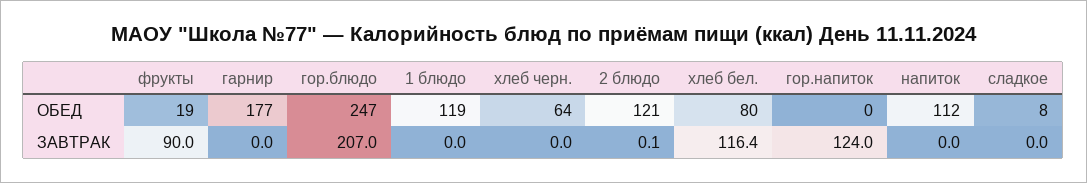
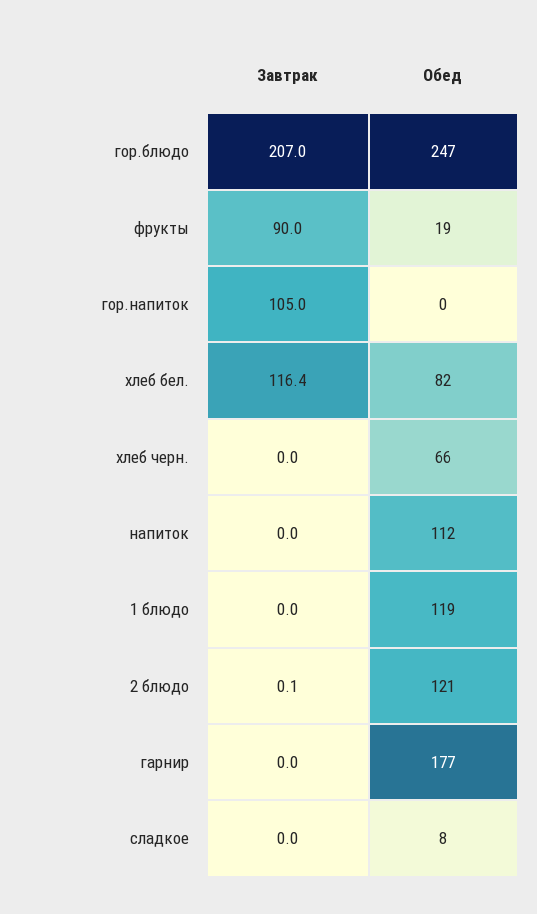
хлеб черн., ОБЕД: 64 -> 66
хлеб бел., ОБЕД: 80 -> 82
гор.напиток, ЗАВТРАК: 124 -> 105

